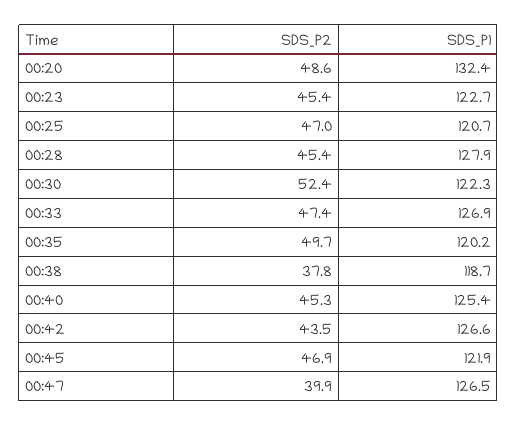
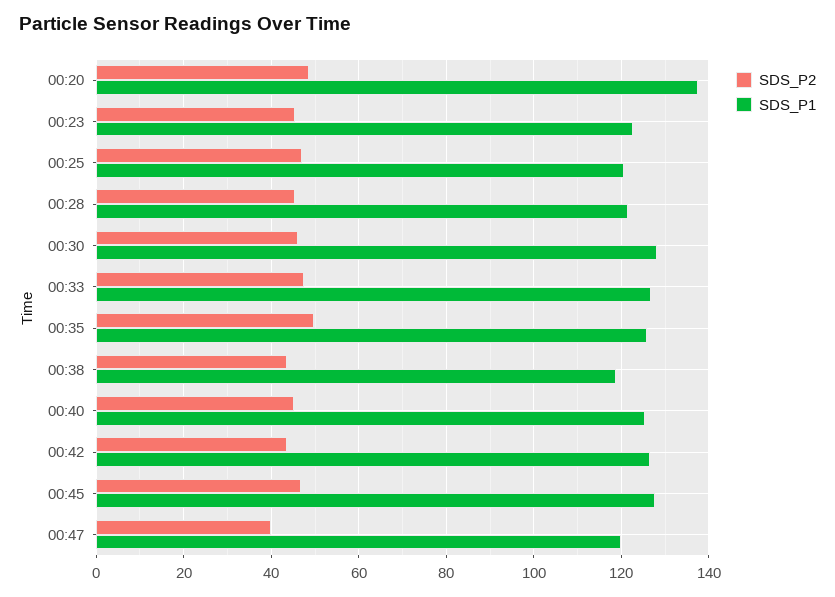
SDS_P1, 00:20: 132.4 -> 138
SDS_P1, 00:28: 127.9 -> 122
SDS_P2, 00:30: 52.4 -> 46
SDS_P1, 00:30: 122.3 -> 128
SDS_P1, 00:35: 120.2 -> 126
SDS_P2, 00:38: 37.8 -> 44
SDS_P1, 00:45: 121.9 -> 128
SDS_P1, 00:47: 126.5 -> 120

